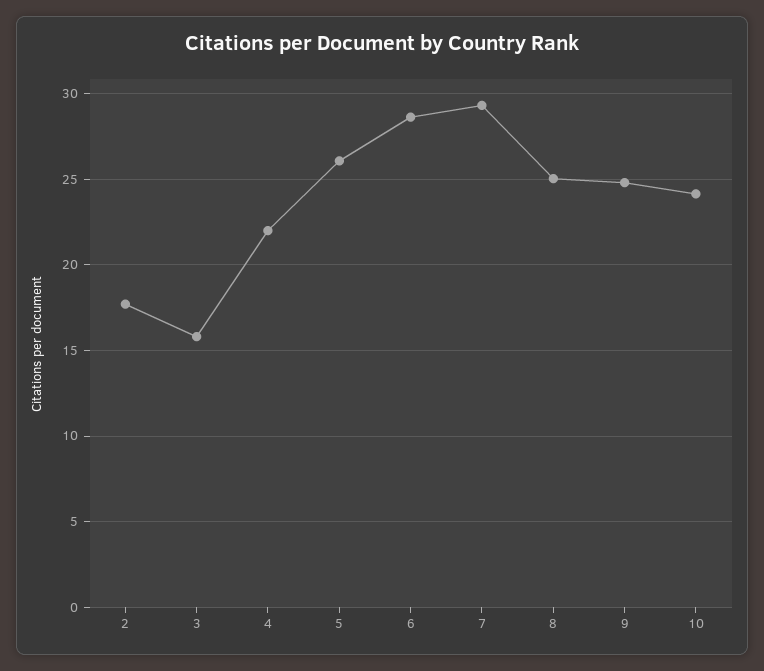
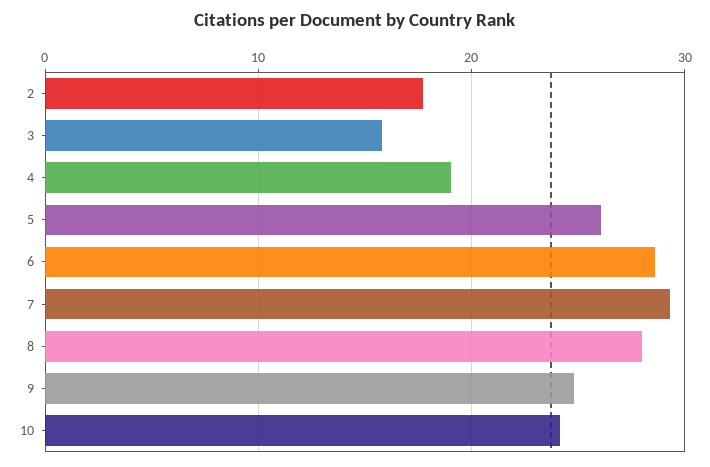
4: 22 -> 19
8: 25 -> 28

